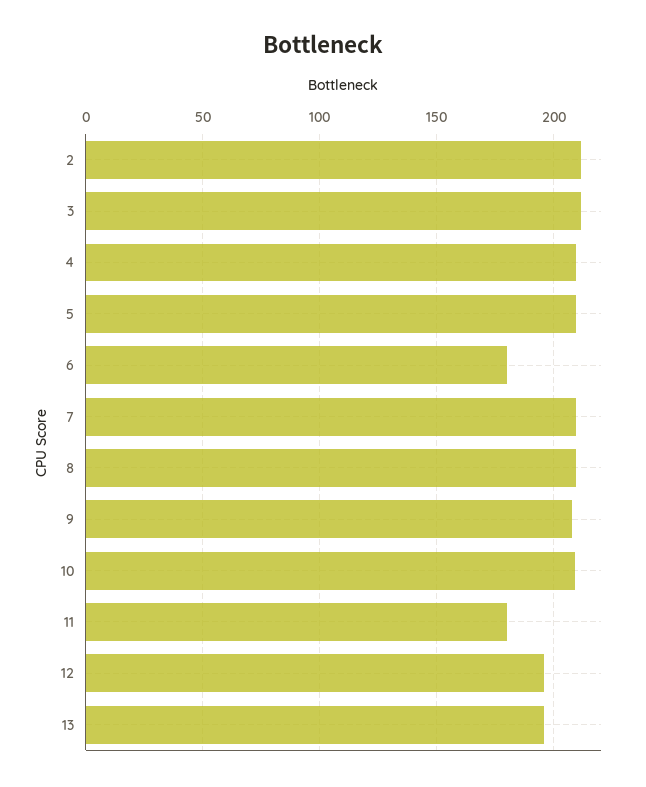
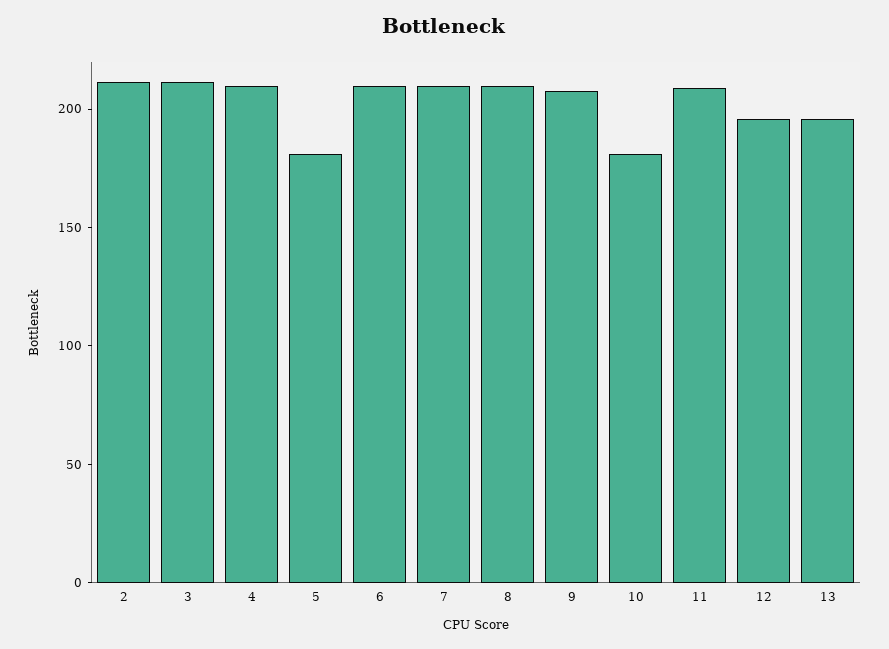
5: 210 -> 180
6: 180 -> 210
10: 210 -> 180
11: 180 -> 210

